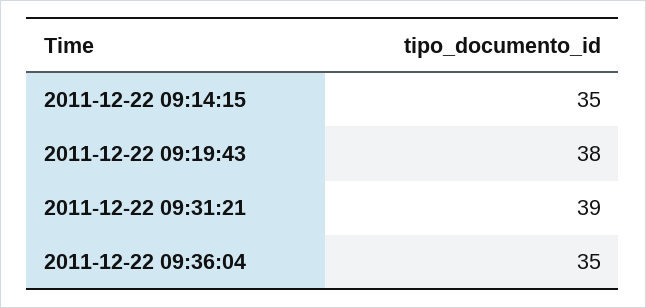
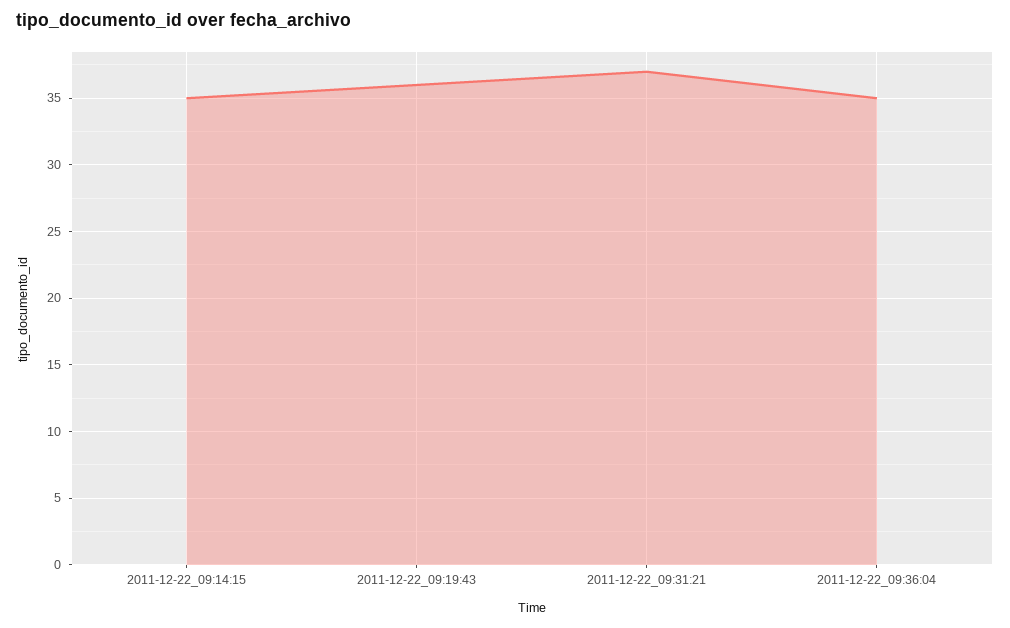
2011-12-22 09:19:43: 38 -> 36
2011-12-22 09:31:21: 39 -> 37

